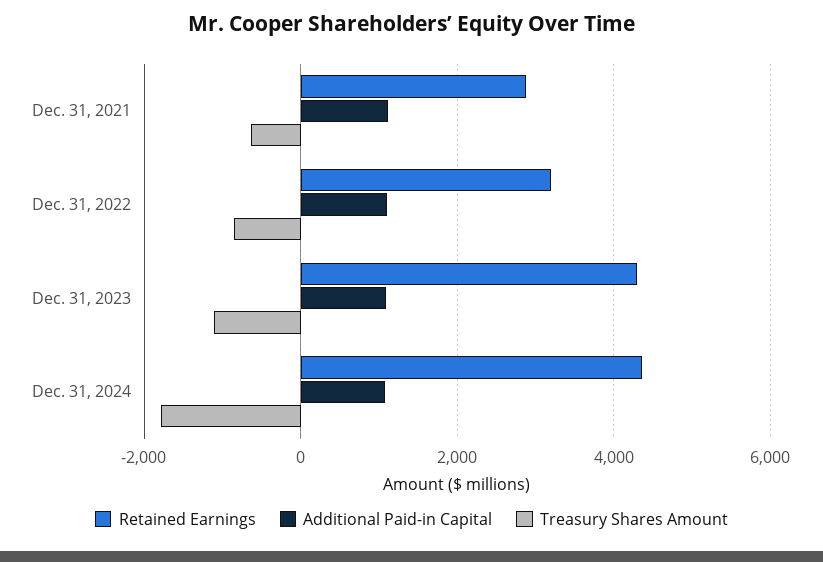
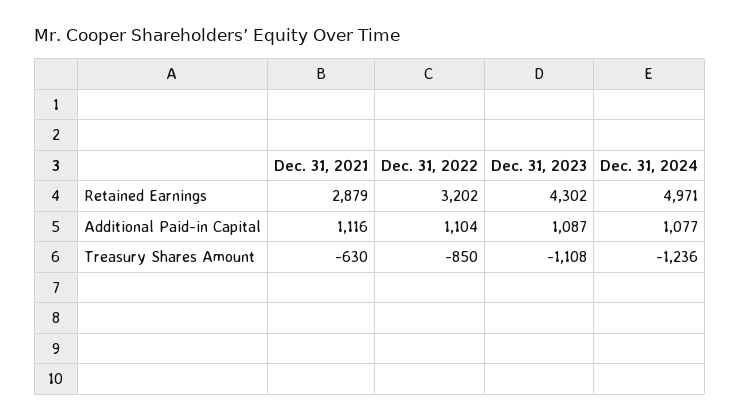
Retained Earnings, Dec. 31, 2024: 4400 -> 4971
Treasury Shares Amount, Dec. 31, 2024: -1800 -> -1236

